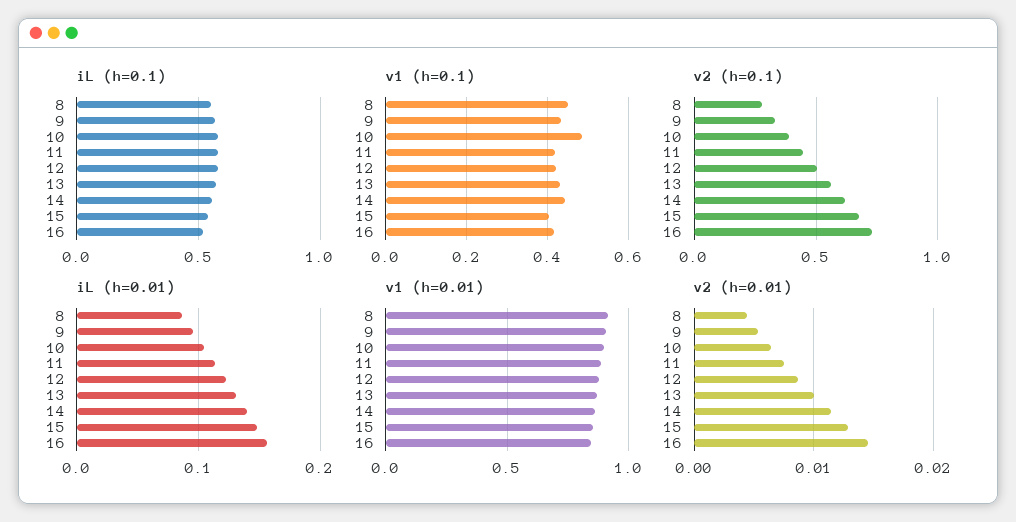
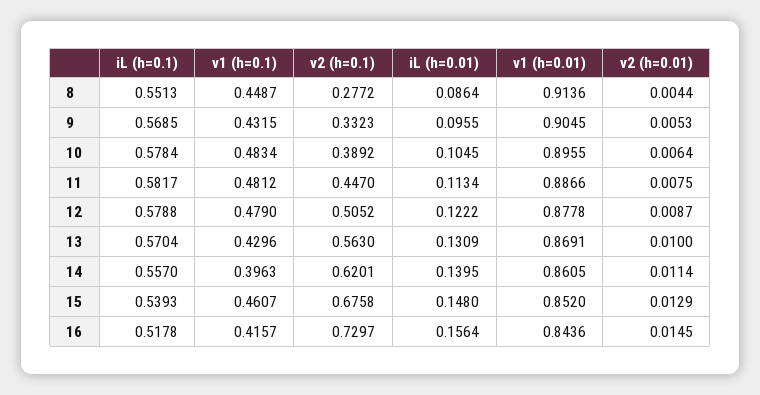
v1 (h=0.1), 11: 0.42 -> 0.4812
v1 (h=0.1), 12: 0.42 -> 0.479
v1 (h=0.1), 14: 0.44 -> 0.3963
v1 (h=0.1), 15: 0.4 -> 0.4607

